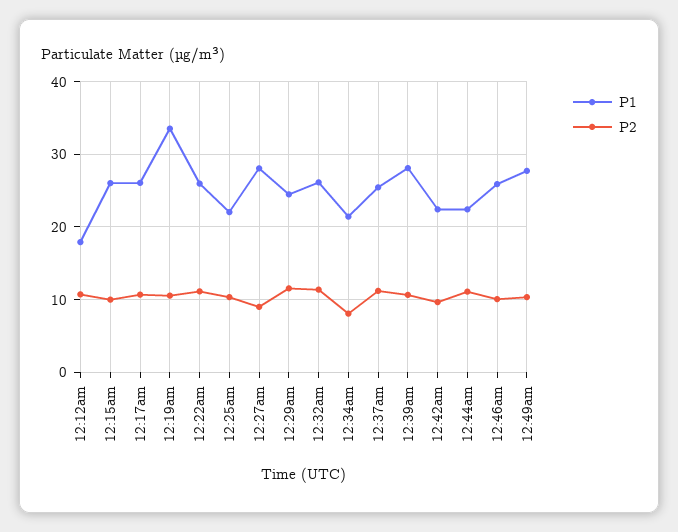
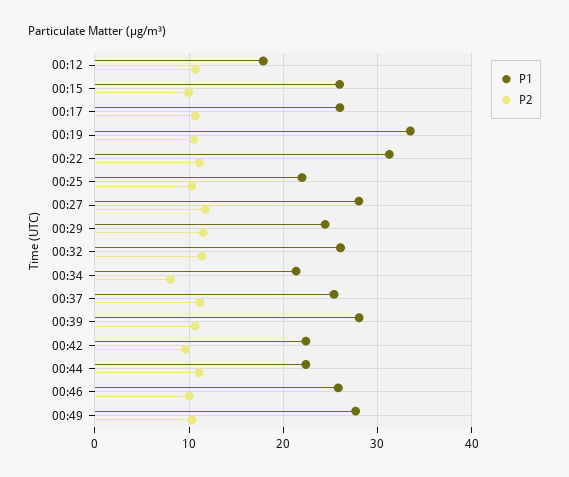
P1, 12:22am: 26 -> 31
P2, 12:27am: 9 -> 12

